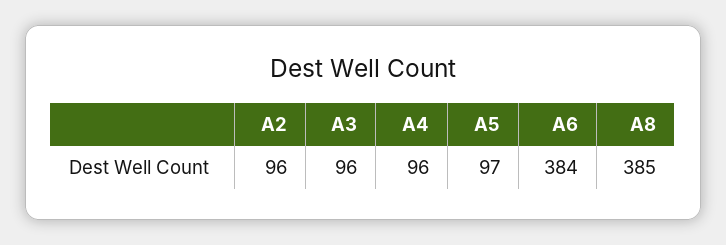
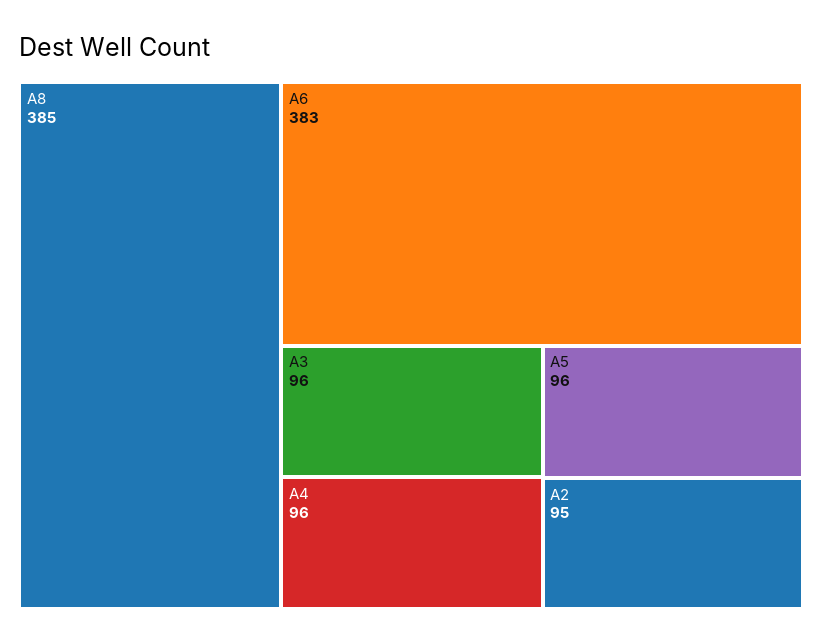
A2: 96 -> 95
A5: 97 -> 96
A6: 384 -> 383

